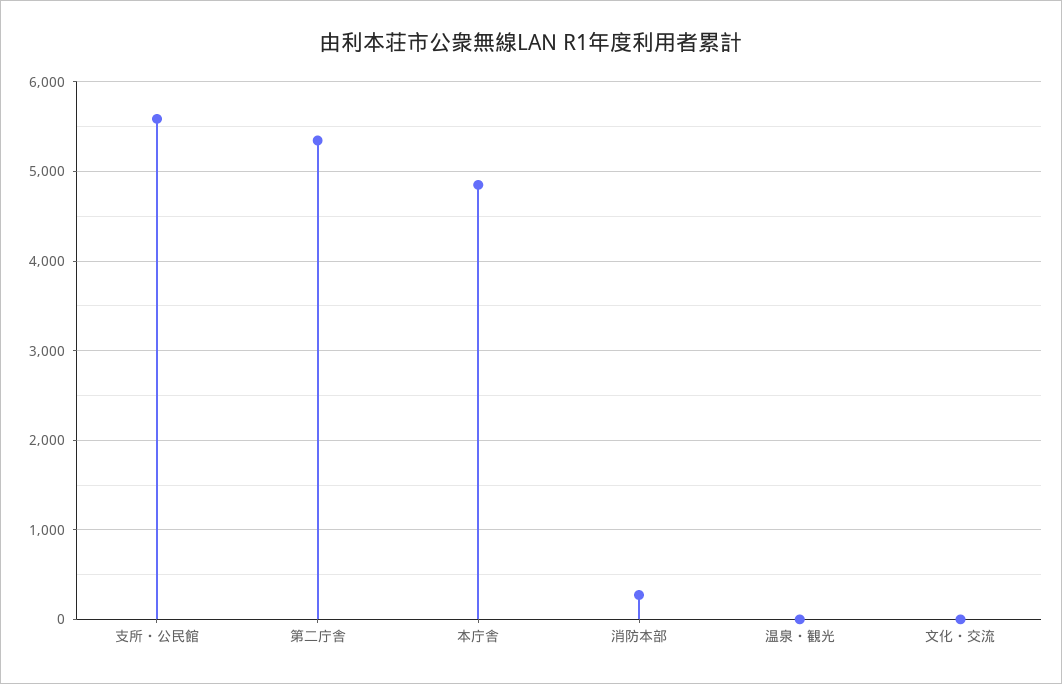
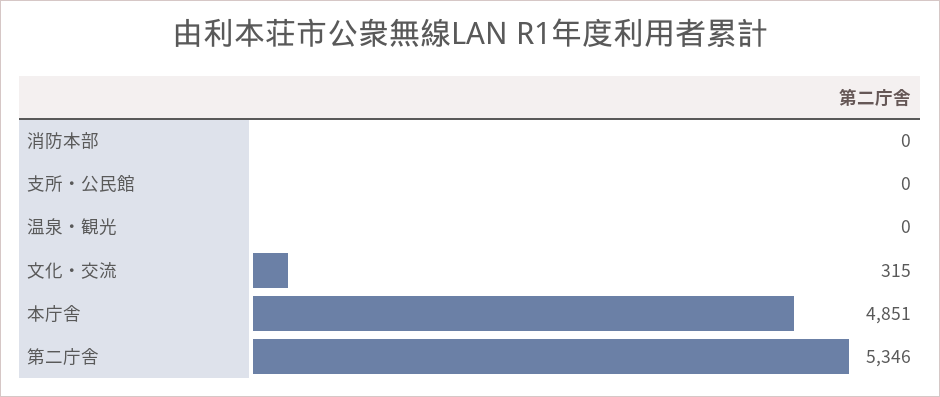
支所・公民館: 5600 -> 0
消防本部: 300 -> 0
文化・交流: 0 -> 315

